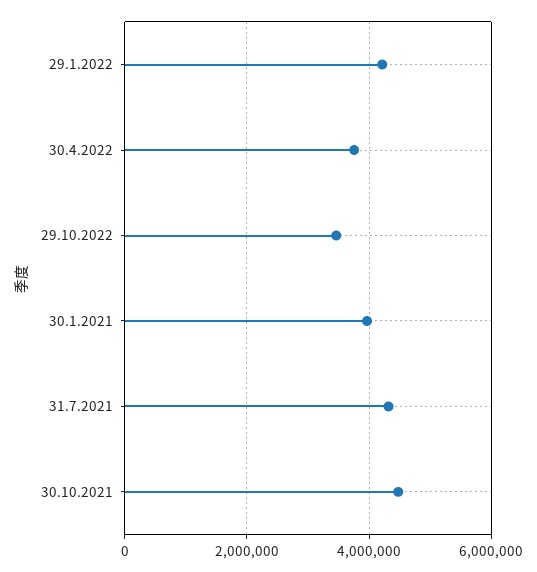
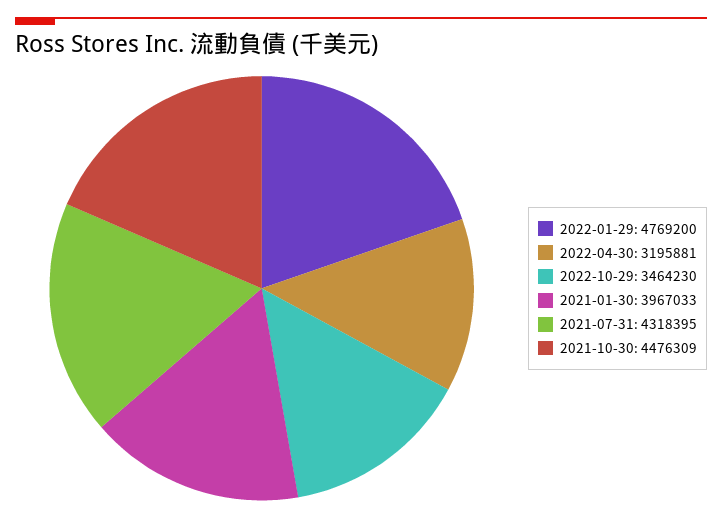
29.1.2022: 4200000 -> 4769200
30.4.2022: 3800000 -> 3195881

